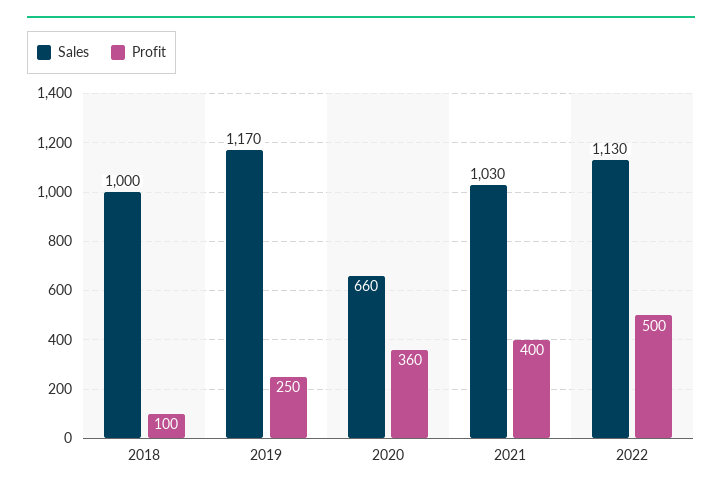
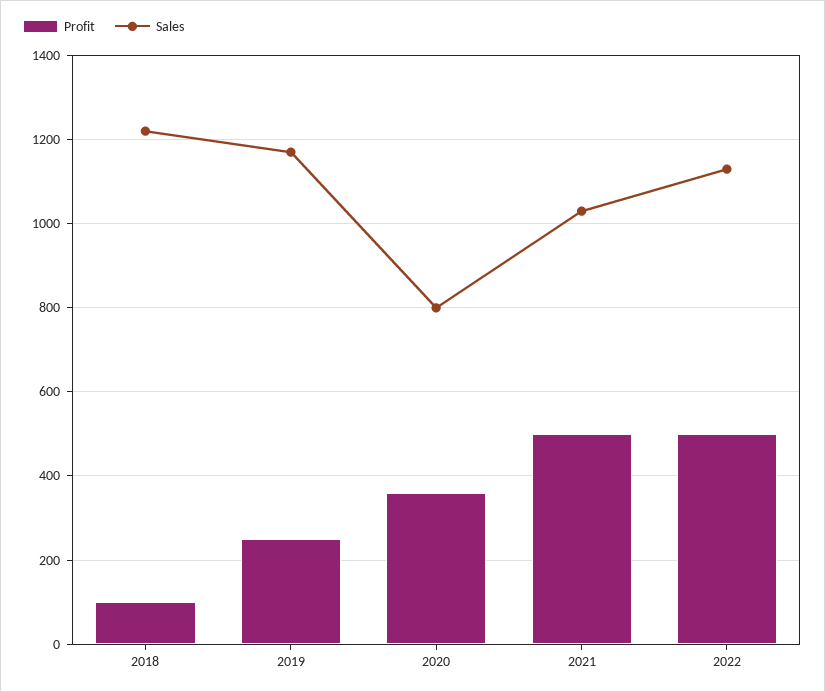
Sales, 2018: 1000 -> 1220
Sales, 2020: 660 -> 800
Profit, 2021: 400 -> 500

